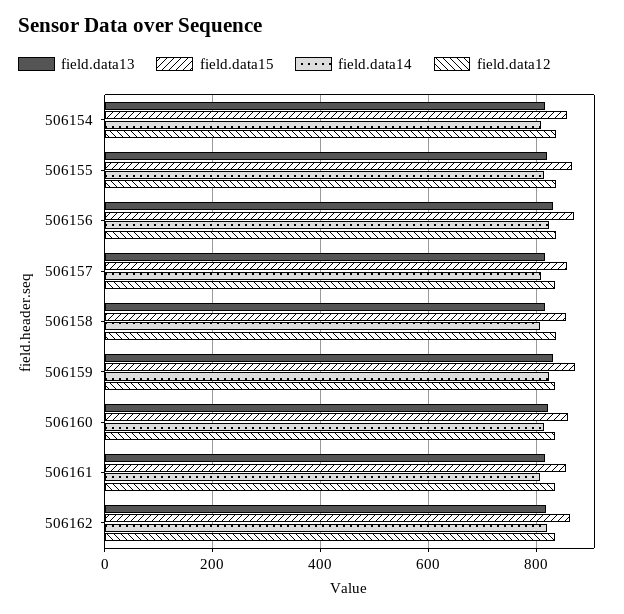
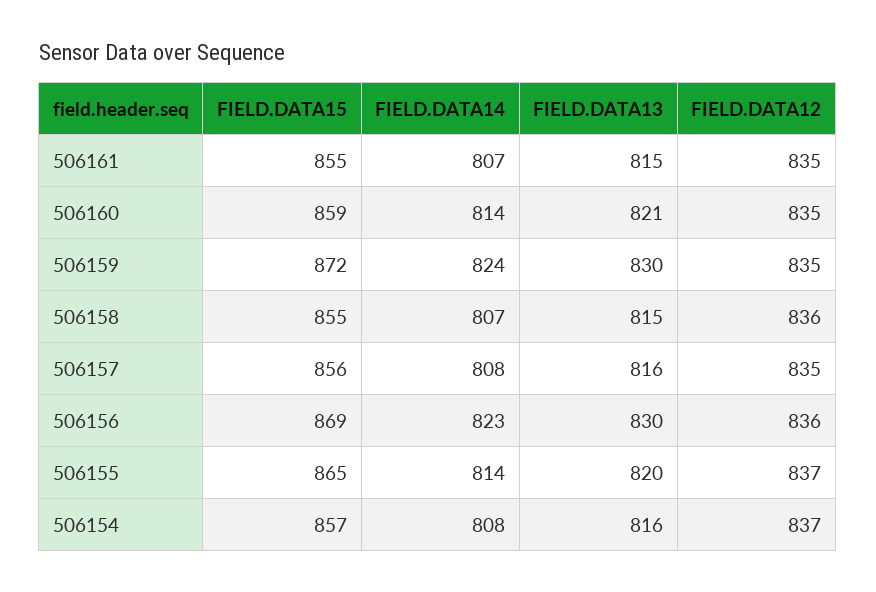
field.data13, 506162: 820 -> none
field.data15, 506162: 860 -> none
field.data14, 506162: 820 -> none
field.data12, 506162: 840 -> none

